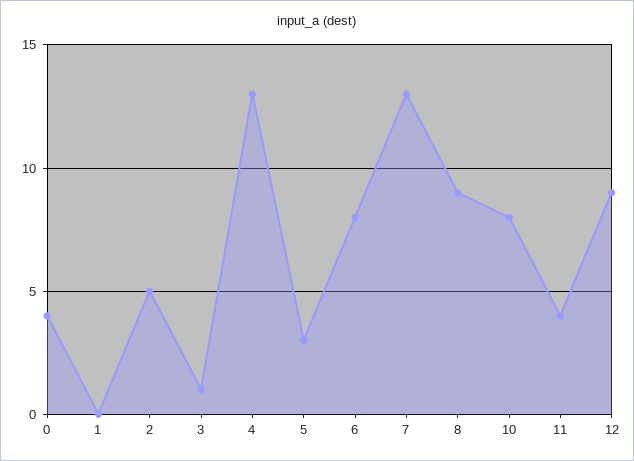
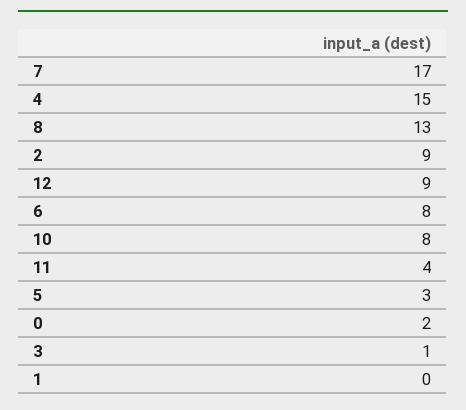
0: 4 -> 2
2: 5 -> 9
4: 13 -> 15
7: 13 -> 17
8: 9 -> 13

